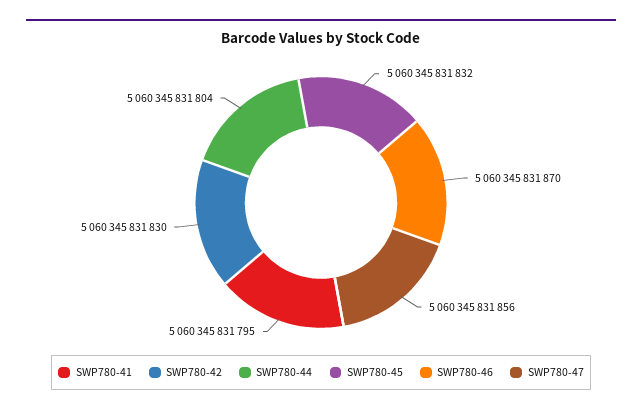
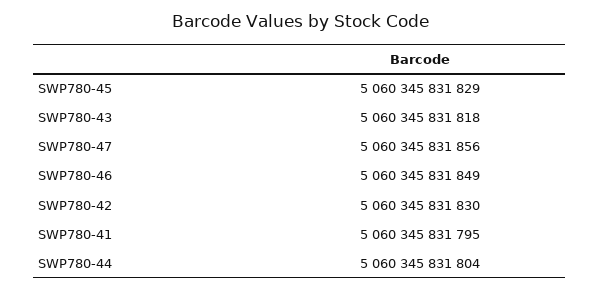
SWP780-45: 5060345831832 -> 5060345831829
SWP780-46: 5060345831870 -> 5060345831849
SWP780-43: none -> 5060345831818

